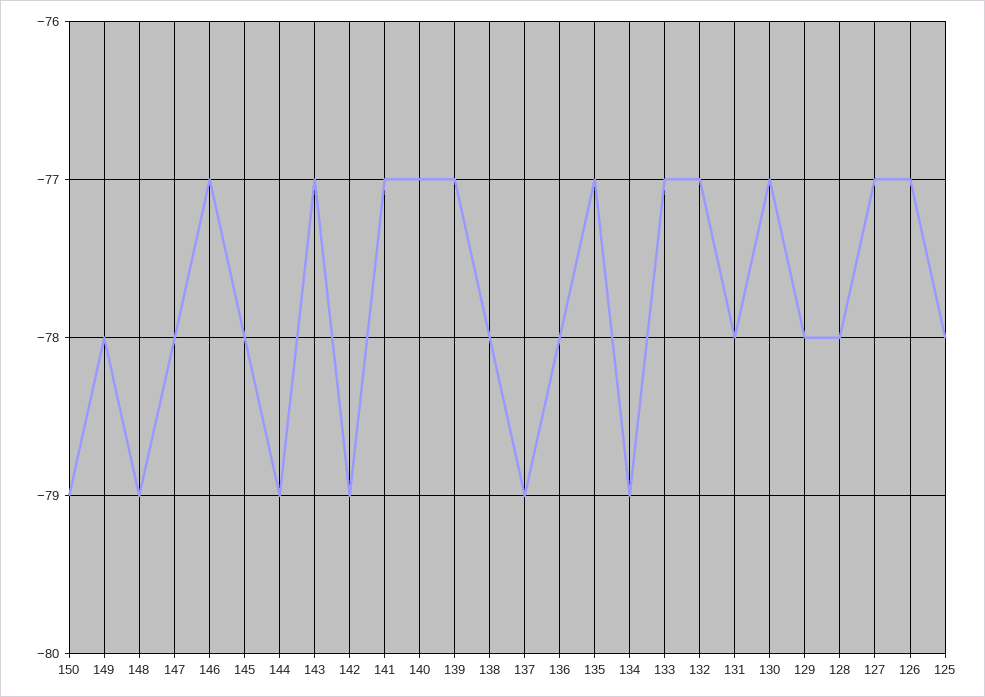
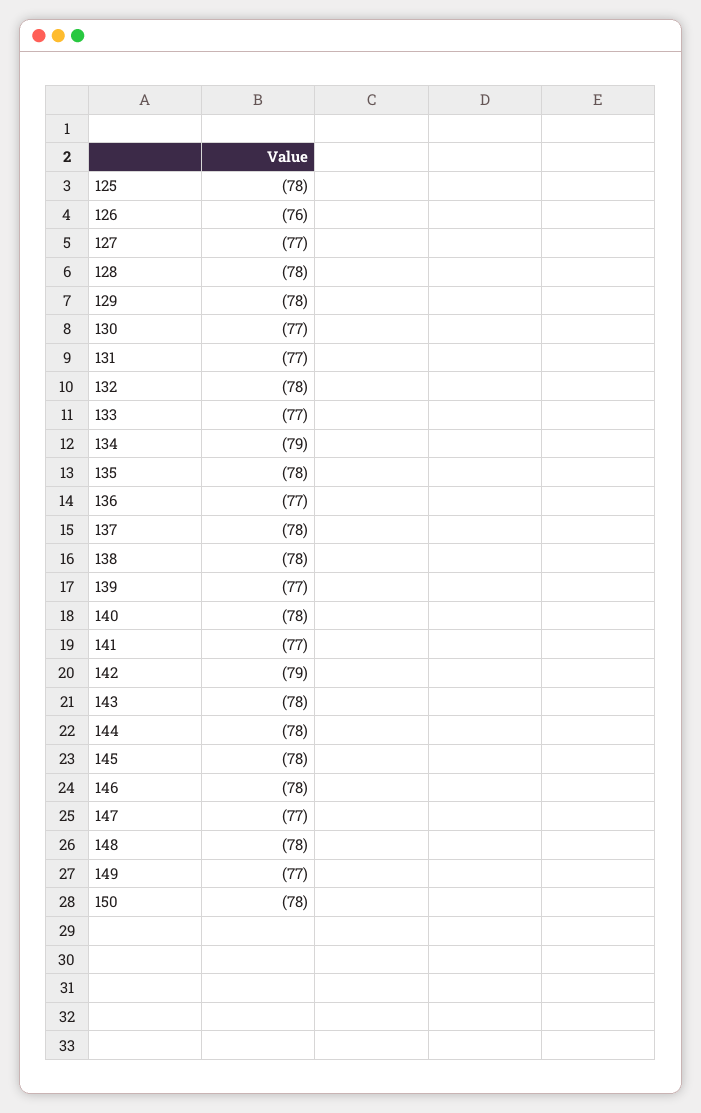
150: -79 -> -78
149: -78 -> -77
148: -79 -> -78
147: -78 -> -77
146: -77 -> -78
144: -79 -> -78
143: -77 -> -78
140: -77 -> -78
137: -79 -> -78
136: -78 -> -77
135: -77 -> -78
132: -77 -> -78
131: -78 -> -77
126: -77 -> -76

